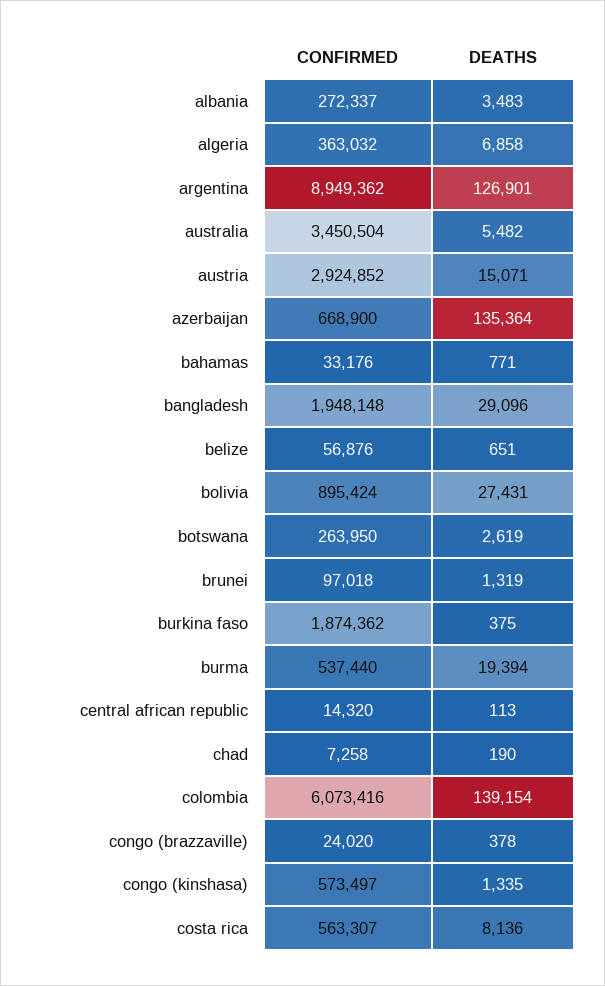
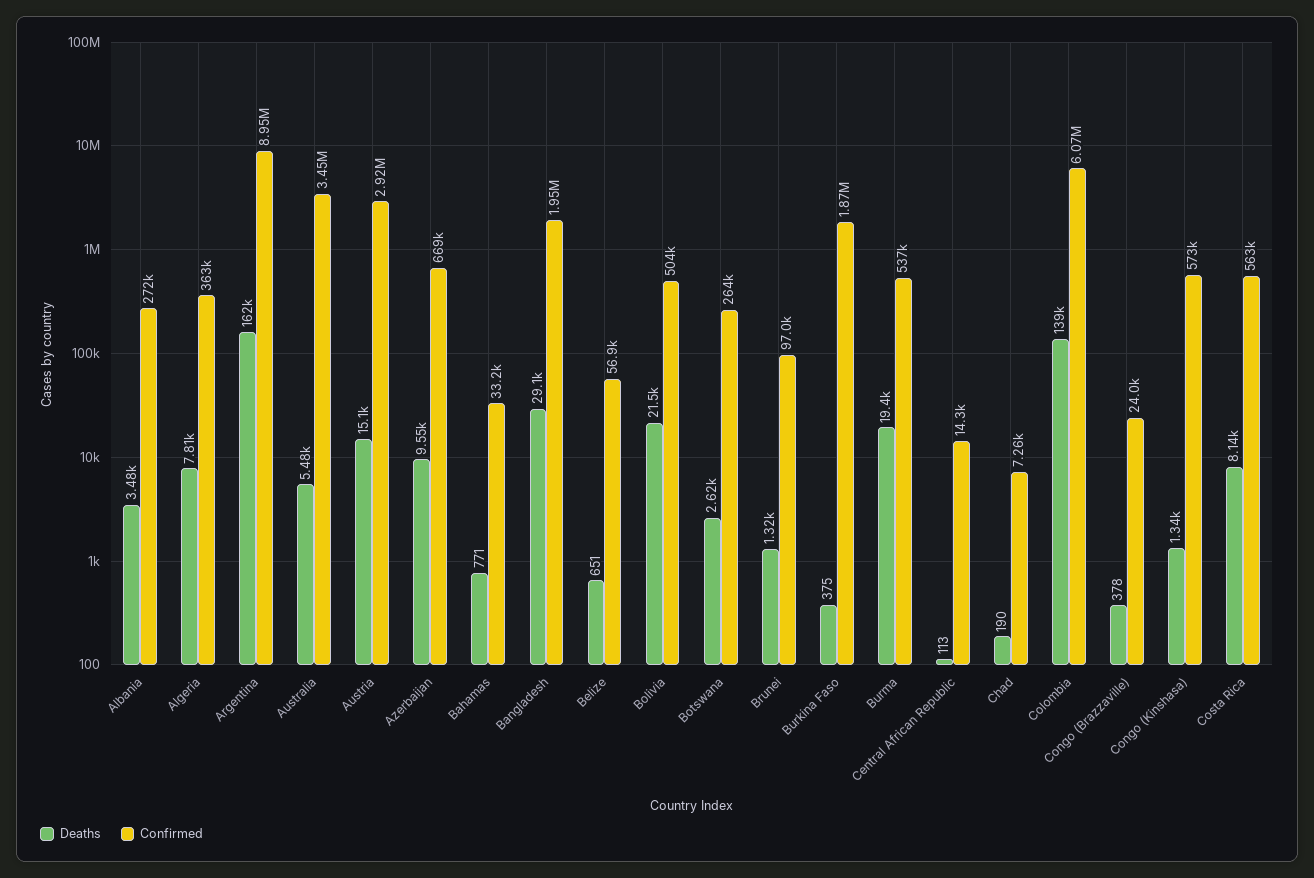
DEATHS, algeria: 6858 -> 7810
DEATHS, argentina: 126901 -> 162000
DEATHS, azerbaijan: 135364 -> 9550
CONFIRMED, bolivia: 895424 -> 504000
DEATHS, bolivia: 27431 -> 21500

